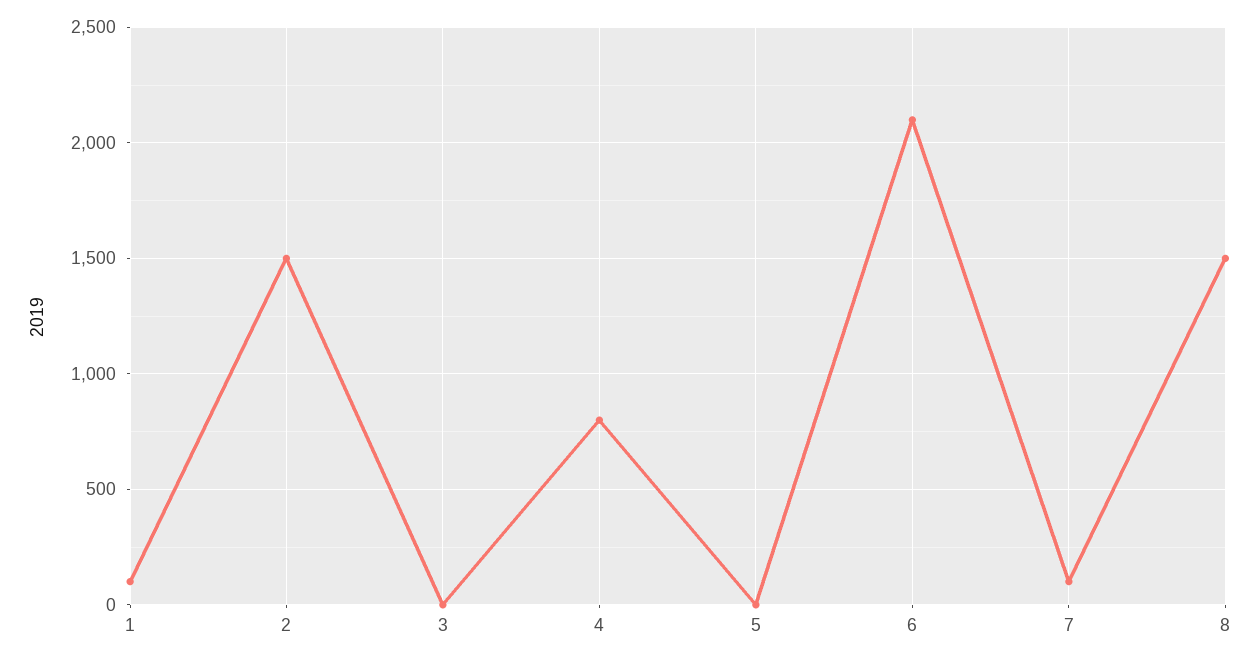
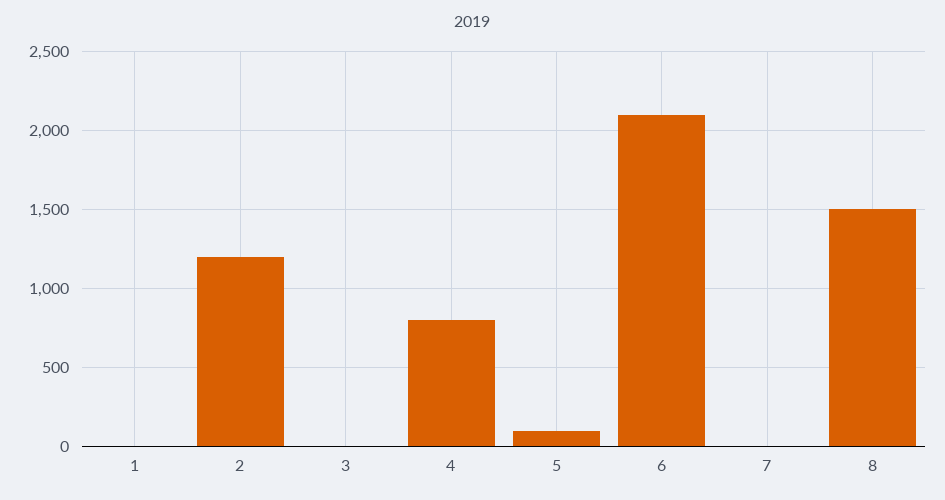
1: 100 -> 0
2: 1500 -> 1200
5: 0 -> 100
7: 100 -> 0

